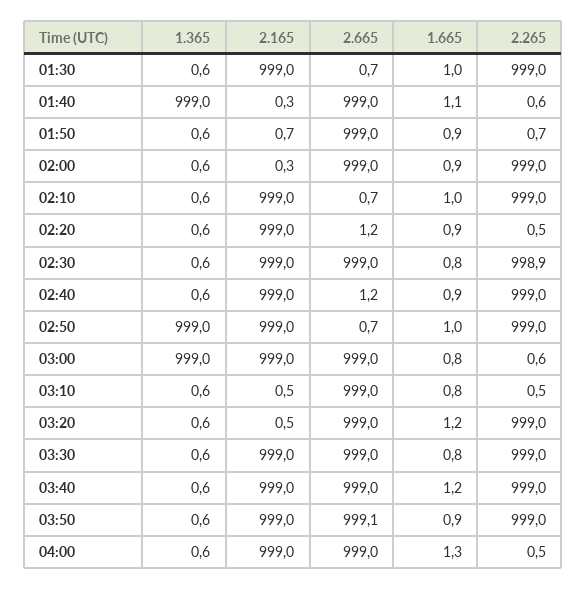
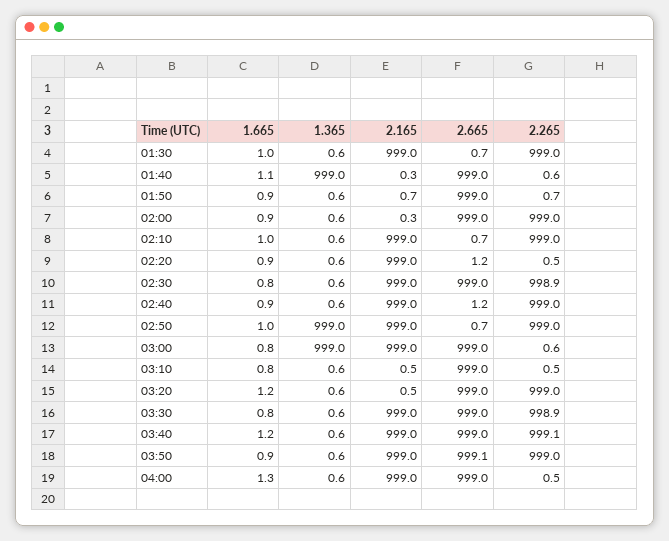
2.265, 03:30: 999 -> 998.9
2.265, 03:40: 999 -> 999.1

